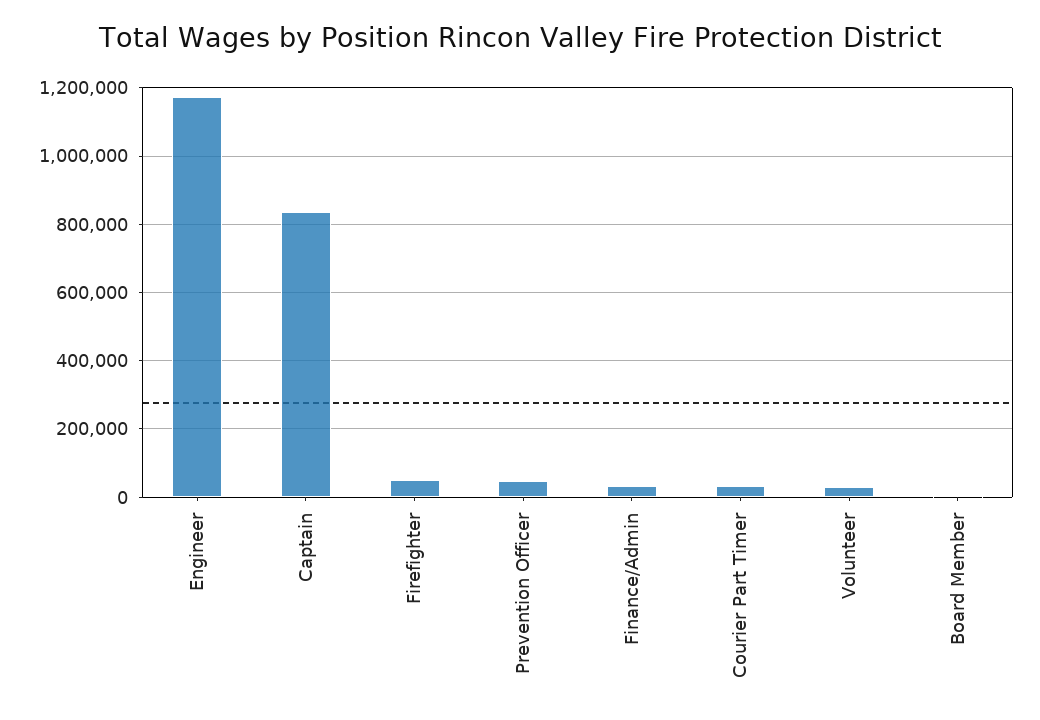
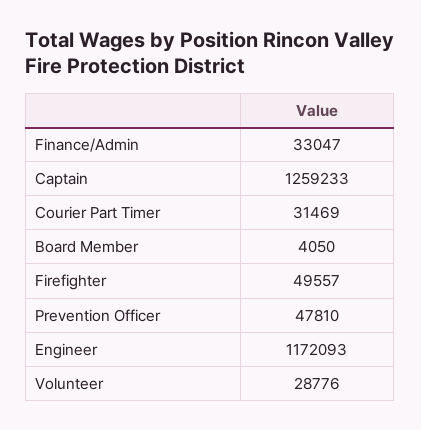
Captain: 840000 -> 1259233

